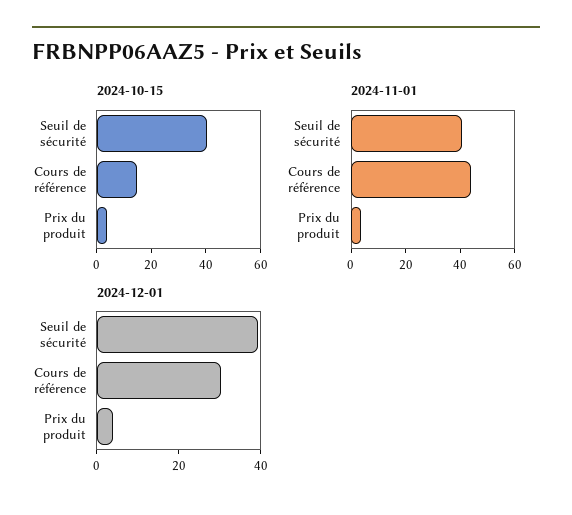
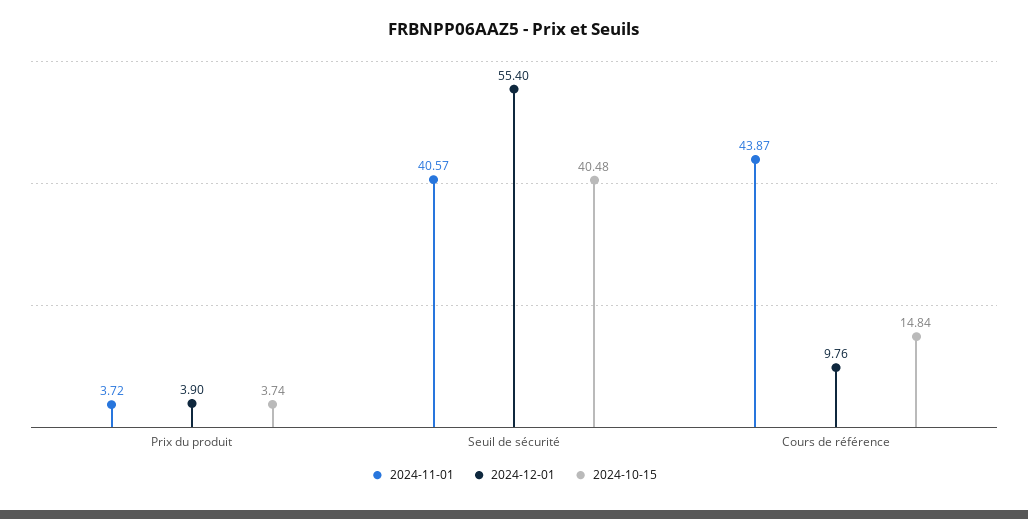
2024-12-01, Seuil de sécurité: 40 -> 55.4
2024-12-01, Cours de référence: 30 -> 9.76

